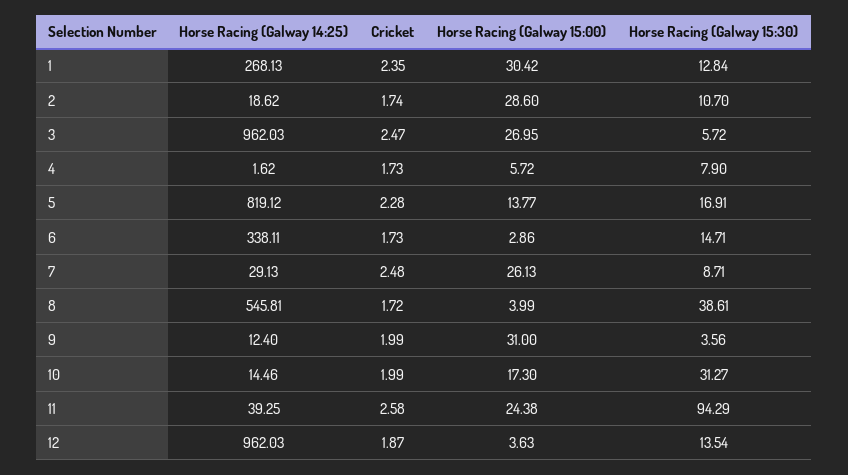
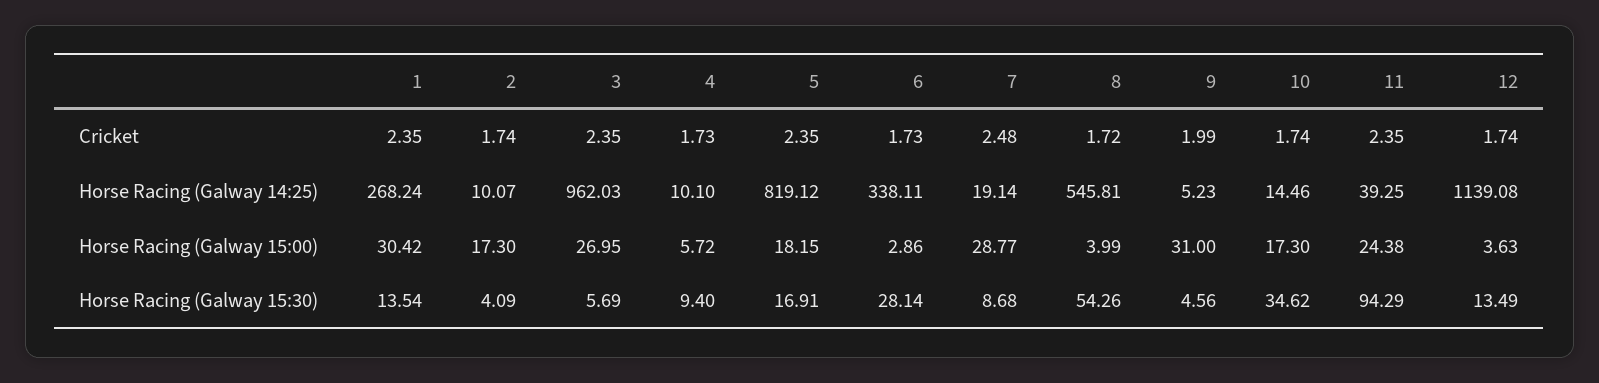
Horse Racing (Galway 14:25), 1: 268.13 -> 268.24
Horse Racing (Galway 15:30), 1: 12.84 -> 13.54
Horse Racing (Galway 14:25), 2: 18.62 -> 10.07
Horse Racing (Galway 15:00), 2: 28.6 -> 17.3
Horse Racing (Galway 15:30), 2: 10.7 -> 4.09
Cricket, 3: 2.47 -> 2.35
Horse Racing (Galway 15:30), 3: 5.72 -> 5.69
Horse Racing (Galway 14:25), 4: 1.62 -> 10.1
Horse Racing (Galway 15:30), 4: 7.9 -> 9.4
Cricket, 5: 2.28 -> 2.35
Horse Racing (Galway 15:00), 5: 13.77 -> 18.15
Horse Racing (Galway 15:30), 6: 14.71 -> 28.14
Horse Racing (Galway 14:25), 7: 29.13 -> 19.14
Horse Racing (Galway 15:00), 7: 26.13 -> 28.77
Horse Racing (Galway 15:30), 7: 8.71 -> 8.68
Horse Racing (Galway 15:30), 8: 38.61 -> 54.26
Horse Racing (Galway 14:25), 9: 12.4 -> 5.23
Horse Racing (Galway 15:30), 9: 3.56 -> 4.56
Cricket, 10: 1.99 -> 1.74
Horse Racing (Galway 15:30), 10: 31.27 -> 34.62
Cricket, 11: 2.58 -> 2.35
Horse Racing (Galway 14:25), 12: 962.03 -> 1139.08
Cricket, 12: 1.87 -> 1.74
Horse Racing (Galway 15:30), 12: 13.54 -> 13.49

